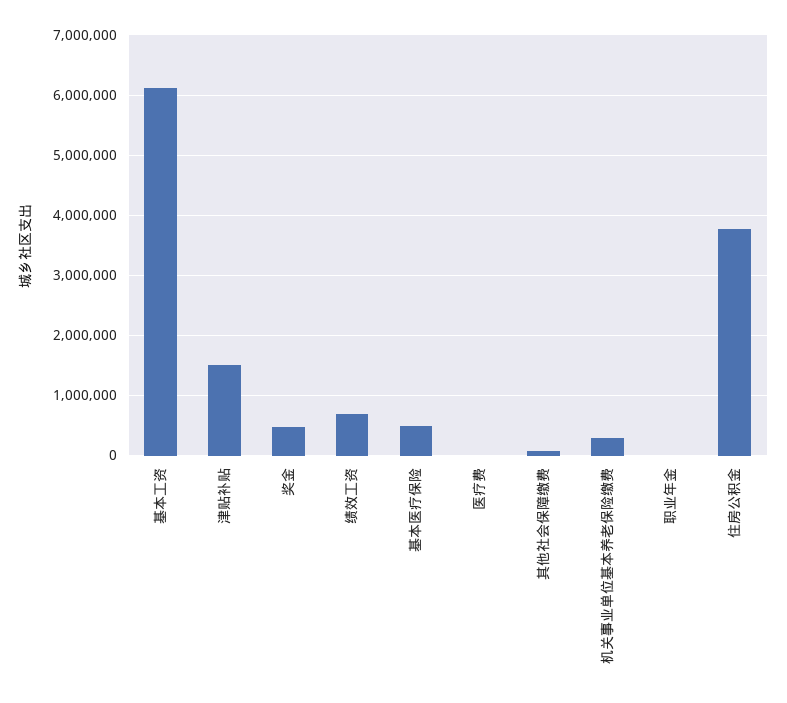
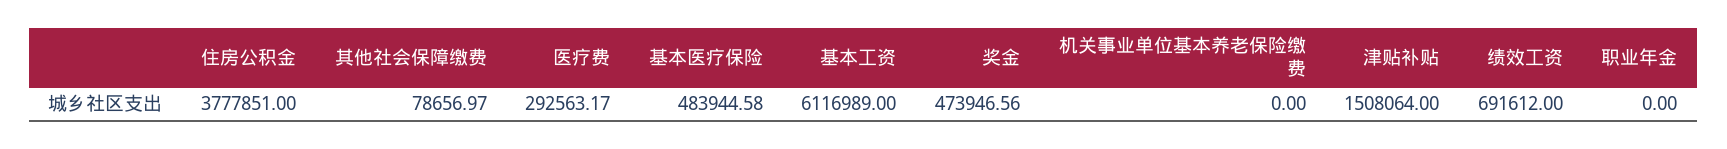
医疗费: 0 -> 292563.17
机关事业单位基本养老保险缴费: 300000 -> 0

